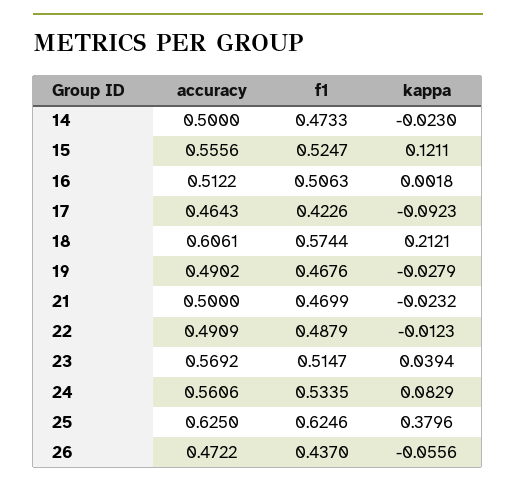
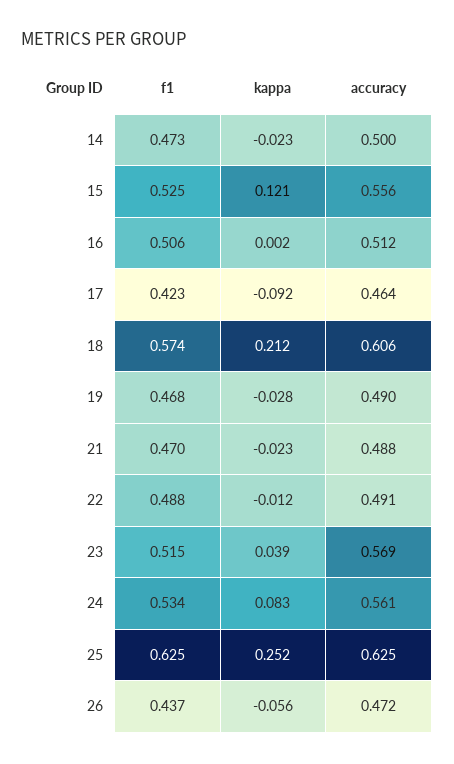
accuracy, 21: 0.5 -> 0.488
kappa, 25: 0.3796 -> 0.252

